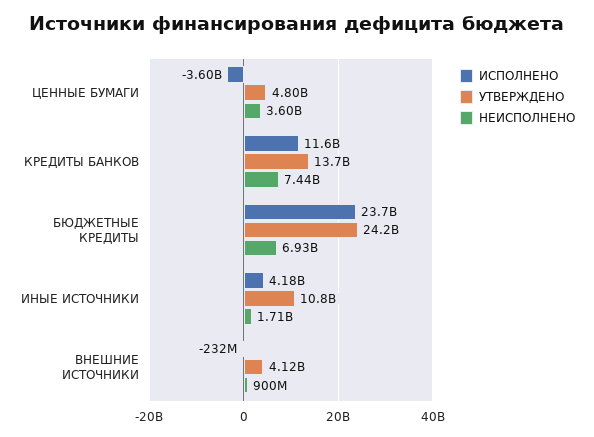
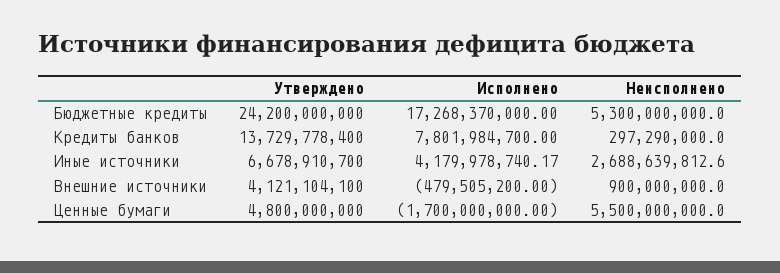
ИСПОЛНЕНО, ЦЕННЫЕ БУМАГИ: -3600000000 -> -1700000000
НЕИСПОЛНЕНО, ЦЕННЫЕ БУМАГИ: 3600000000 -> 5500000000
ИСПОЛНЕНО, КРЕДИТЫ БАНКОВ: 11600000000 -> 7801984700
НЕИСПОЛНЕНО, КРЕДИТЫ БАНКОВ: 7440000000 -> 297290000
ИСПОЛНЕНО, БЮДЖЕТНЫЕ КРЕДИТЫ: 23700000000 -> 17268370000
НЕИСПОЛНЕНО, БЮДЖЕТНЫЕ КРЕДИТЫ: 6930000000 -> 5300000000
УТВЕРЖДЕНО, ИНЫЕ ИСТОЧНИКИ: 10800000000 -> 6678910700
НЕИСПОЛНЕНО, ИНЫЕ ИСТОЧНИКИ: 1710000000 -> 2688639812.6
ИСПОЛНЕНО, ВНЕШНИЕ ИСТОЧНИКИ: -232000000 -> -479505200

